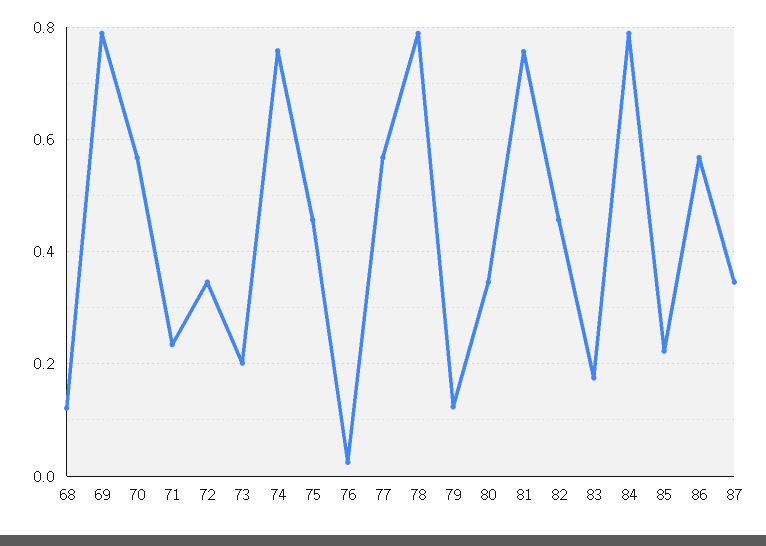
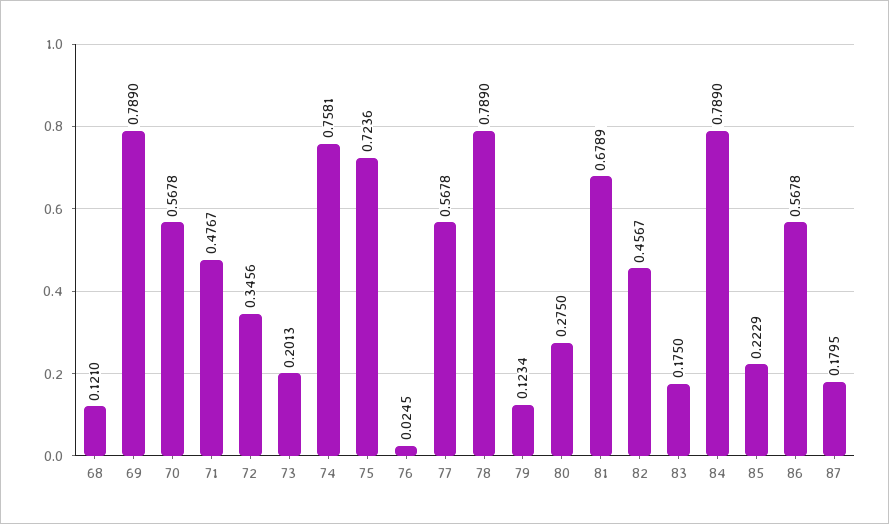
71: 0.24 -> 0.4767
75: 0.46 -> 0.7236
80: 0.34 -> 0.275
81: 0.76 -> 0.6789
87: 0.34 -> 0.1795

